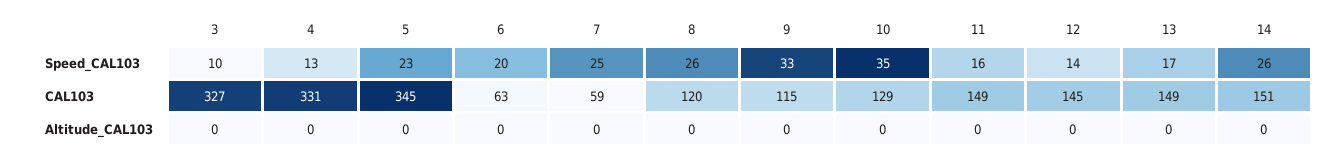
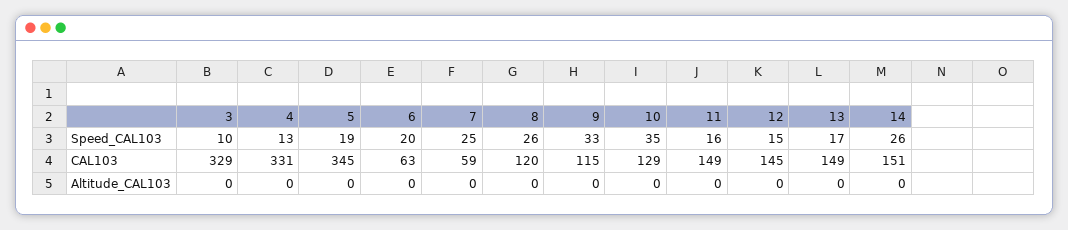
5, Speed_CAL103: 23 -> 19
12, Speed_CAL103: 14 -> 15
3, CAL103: 327 -> 329

